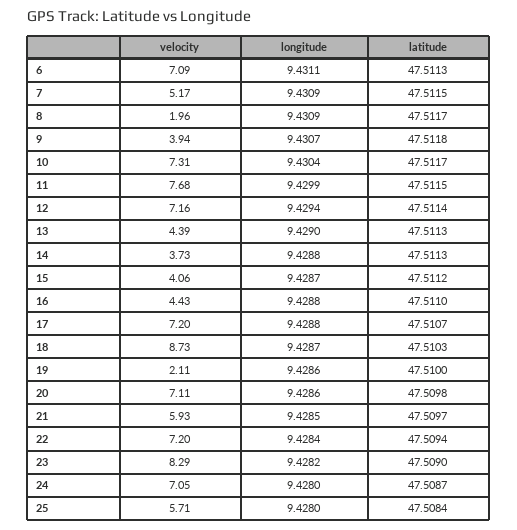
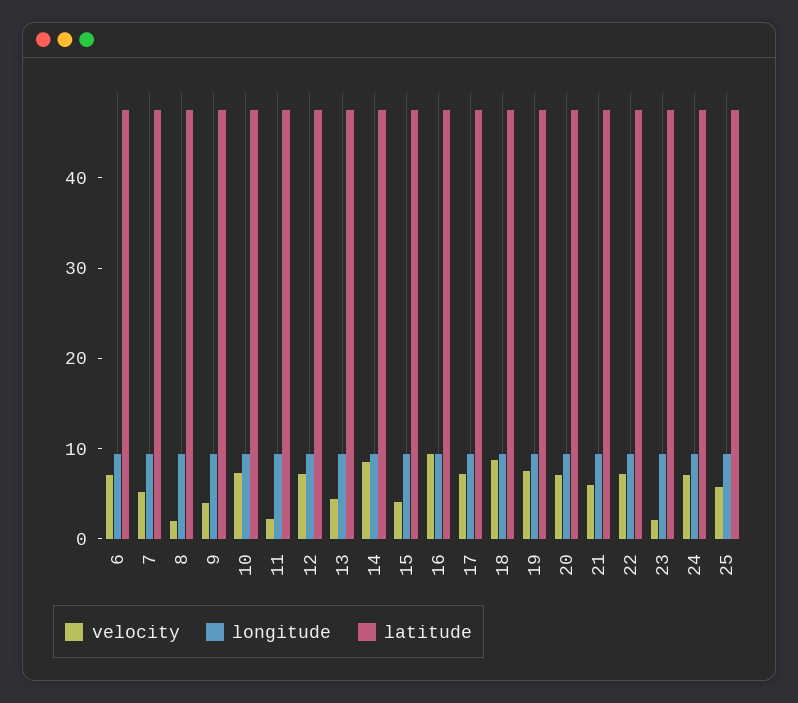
velocity, 11: 7.68 -> 2
velocity, 14: 3.73 -> 8
velocity, 16: 4.43 -> 10
velocity, 19: 2.11 -> 8
velocity, 23: 8.29 -> 2

